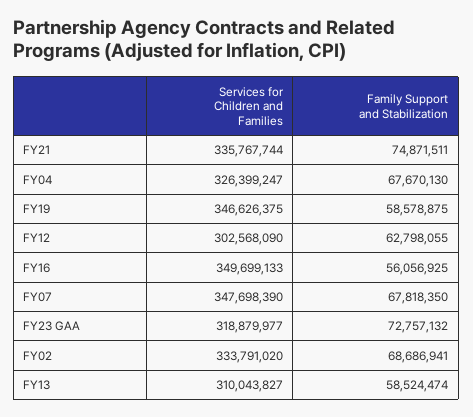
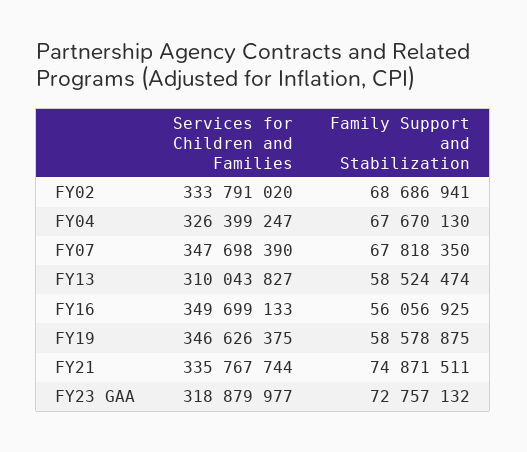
Services for Children and Families, FY12: 302568090 -> none
Family Support and Stabilization, FY12: 62798055 -> none

